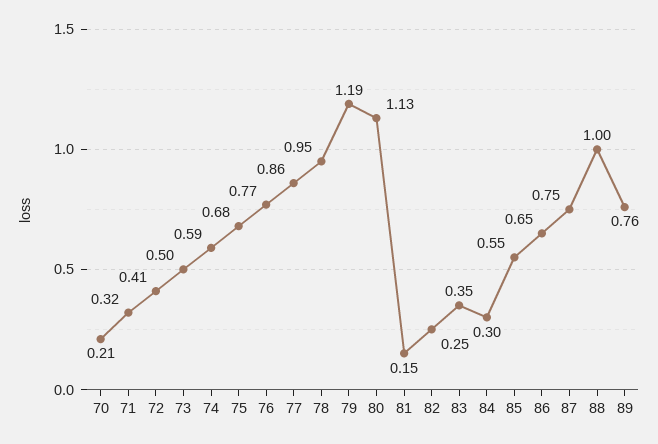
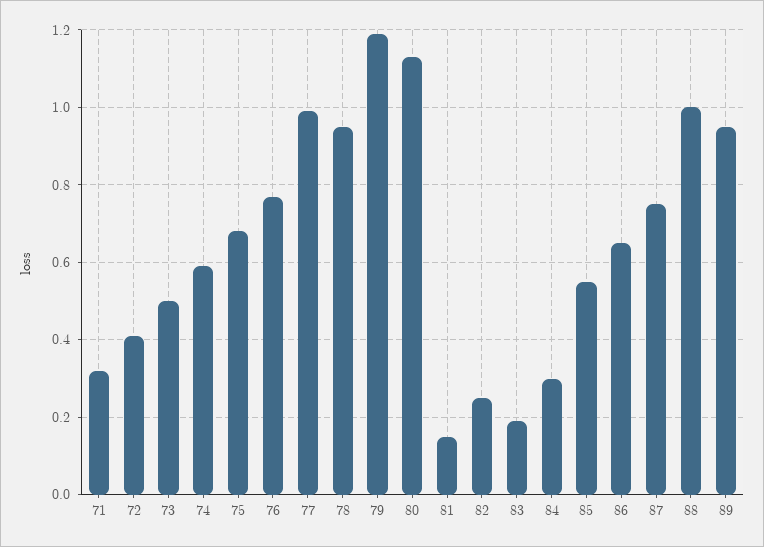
70: 0.21 -> none
77: 0.86 -> 1
83: 0.35 -> 0.2
89: 0.76 -> 0.95

